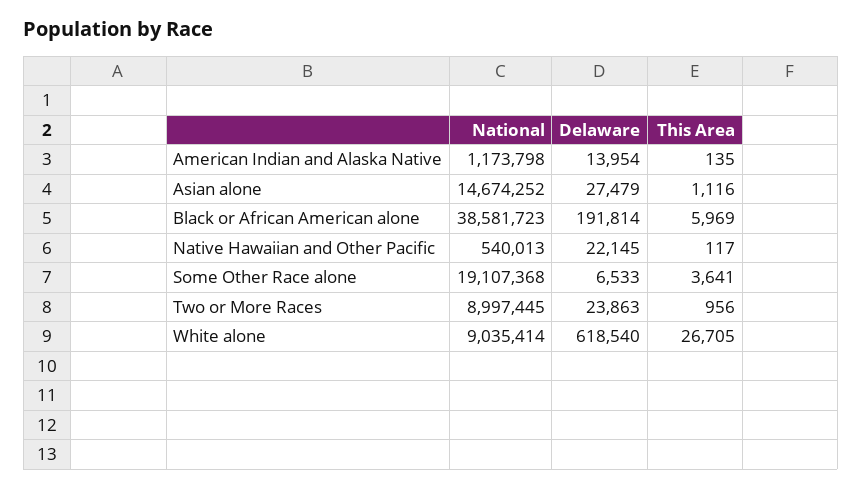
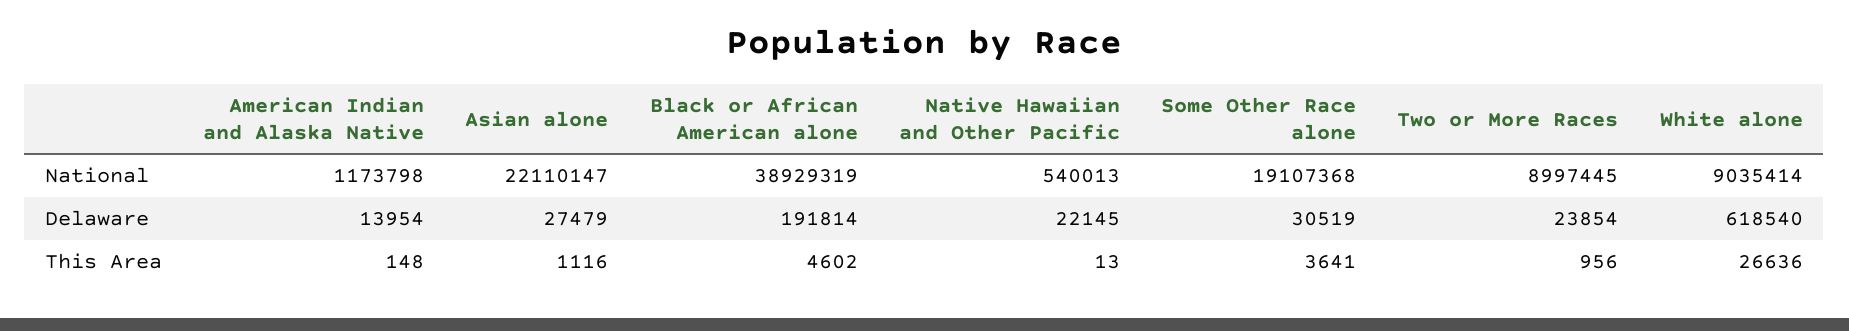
This Area, American Indian and Alaska Native: 135 -> 148
National, Asian alone: 14674252 -> 22110147
National, Black or African American alone: 38581723 -> 38929319
This Area, Black or African American alone: 5969 -> 4602
This Area, Native Hawaiian and Other Pacific: 117 -> 13
Delaware, Some Other Race alone: 6533 -> 30519
Delaware, Two or More Races: 23863 -> 23854
This Area, White alone: 26705 -> 26636

